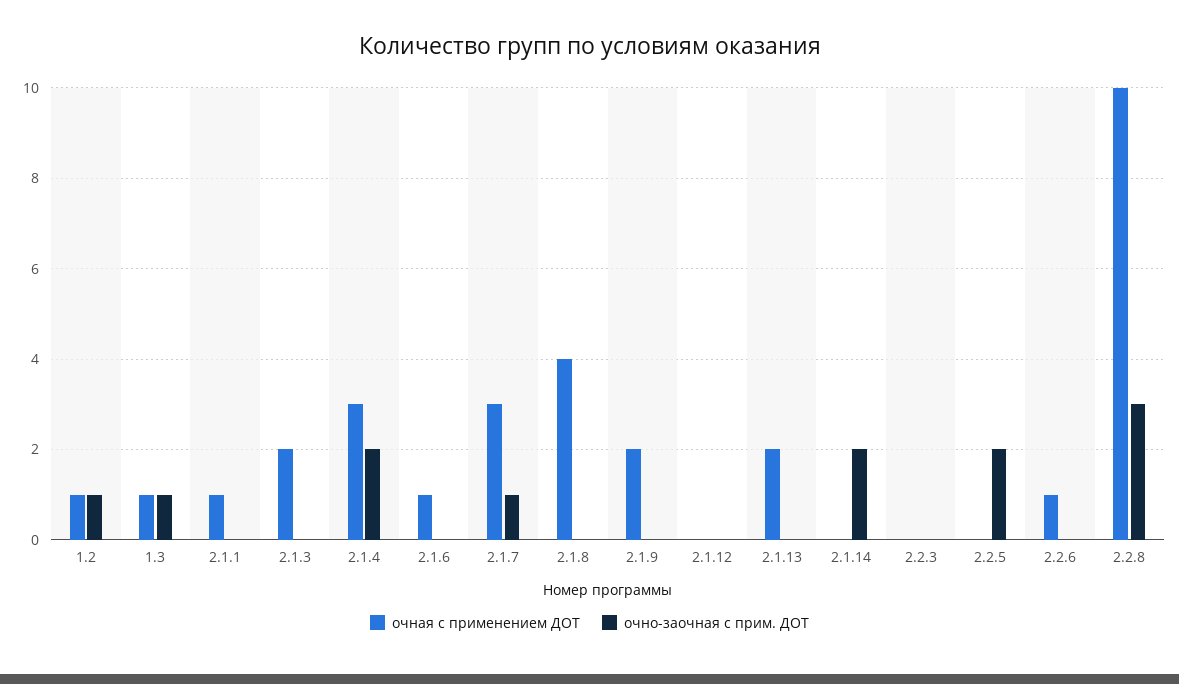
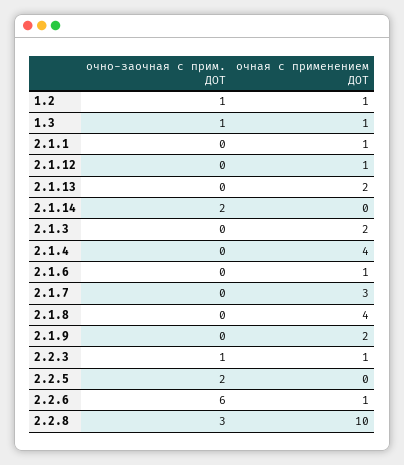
очная с применением ДОТ, 2.1.4: 3 -> 4
очно-заочная с прим. ДОТ, 2.1.4: 2 -> 0
очно-заочная с прим. ДОТ, 2.1.7: 1 -> 0
очная с применением ДОТ, 2.1.12: 0 -> 1
очная с применением ДОТ, 2.2.3: 0 -> 1
очно-заочная с прим. ДОТ, 2.2.3: 0 -> 1
очно-заочная с прим. ДОТ, 2.2.6: 0 -> 6

